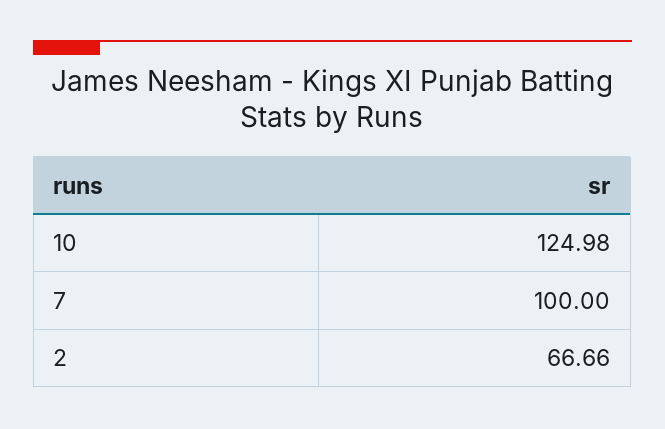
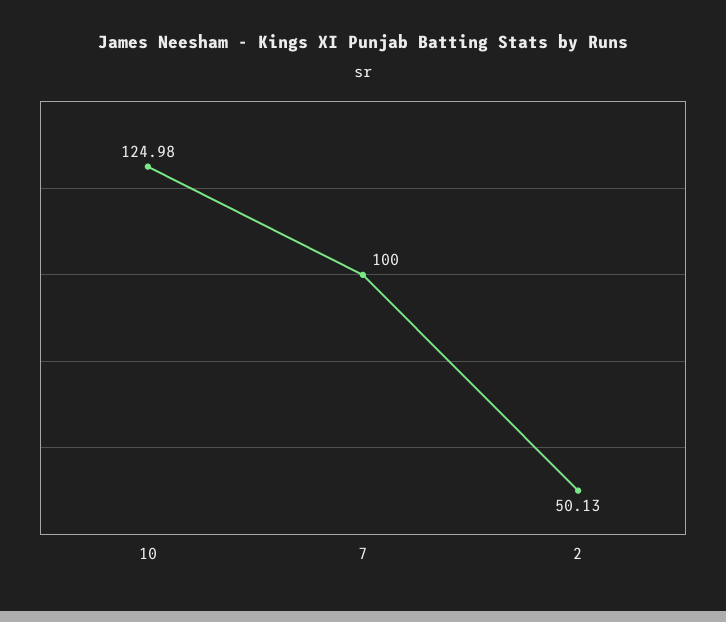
2: 66.66 -> 50.13

